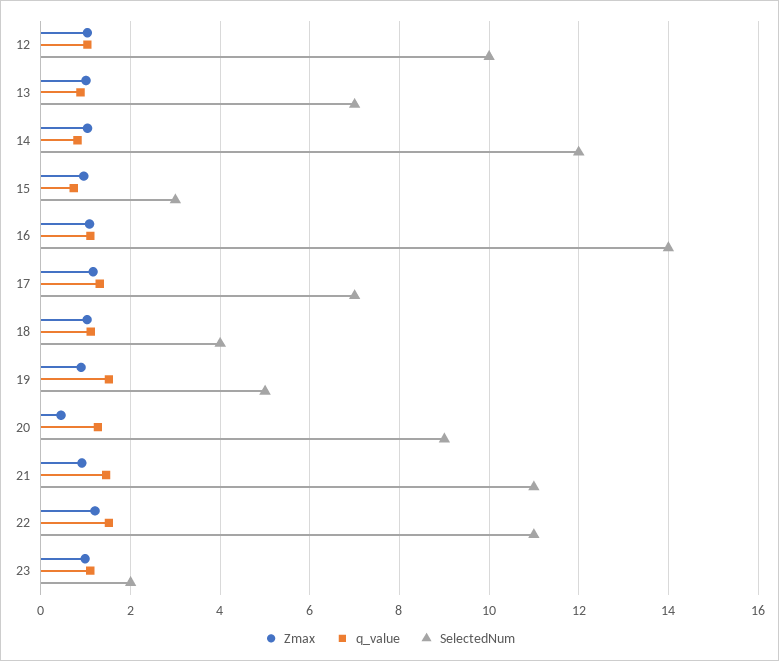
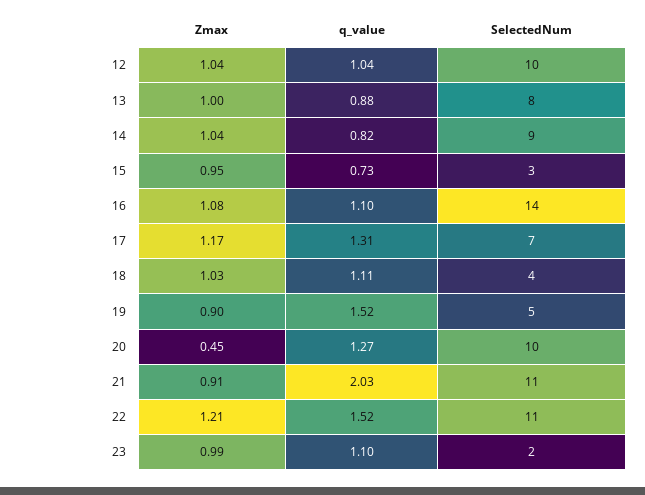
SelectedNum, 13: 7 -> 8
SelectedNum, 14: 12 -> 9
SelectedNum, 20: 9 -> 10
q_value, 21: 1.4 -> 2.03

